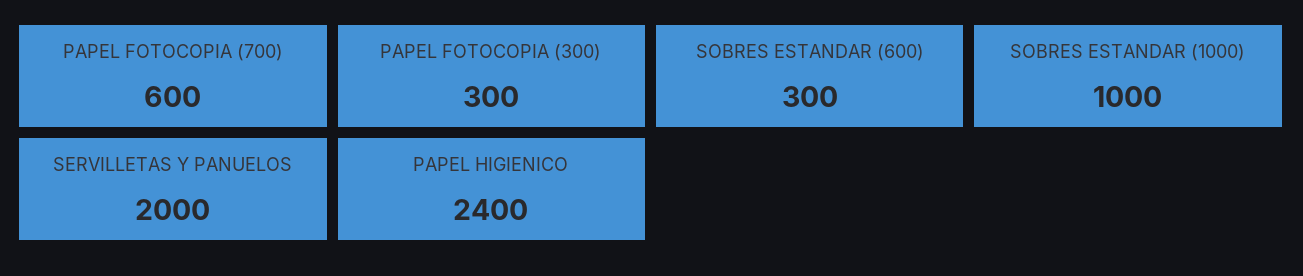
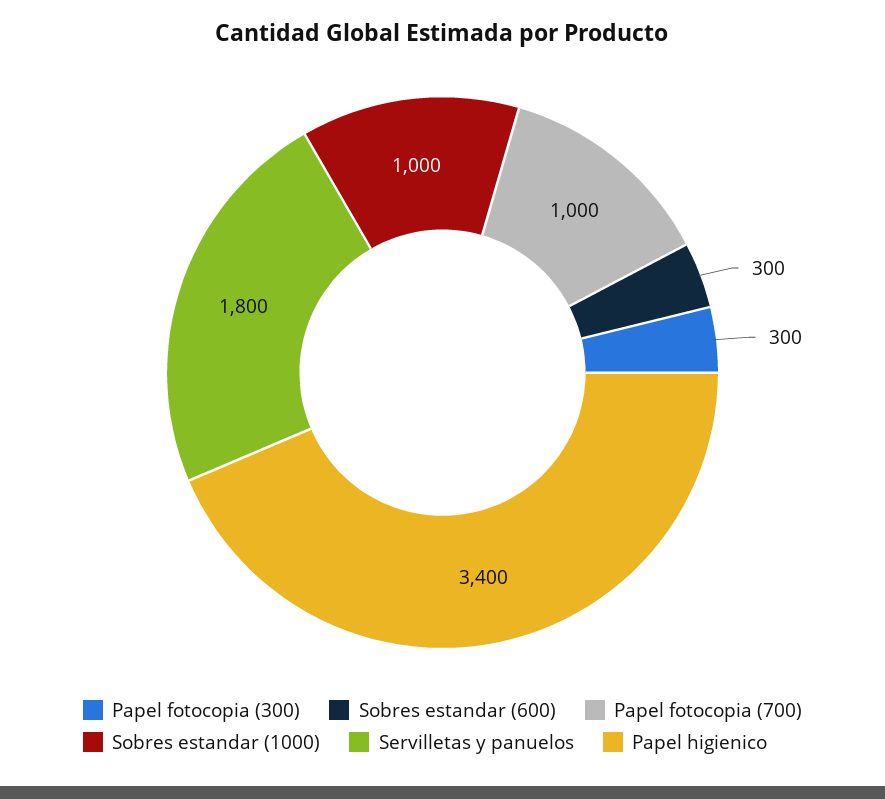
PAPEL FOTOCOPIA (700): 600 -> 1000
SERVILLETAS Y PANUELOS: 2000 -> 1800
PAPEL HIGIENICO: 2400 -> 3400

